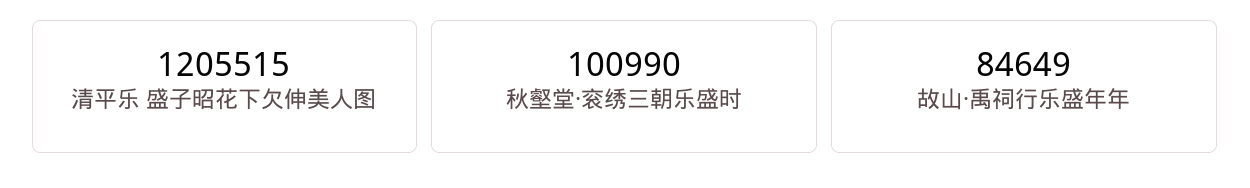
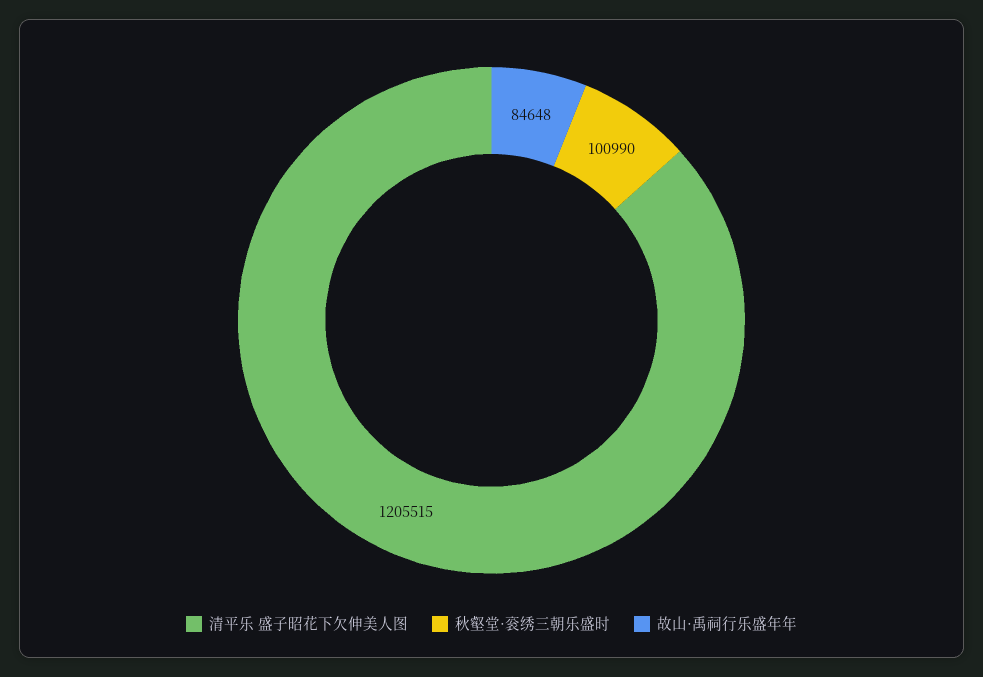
故山·禹祠行乐盛年年: 84649 -> 84648

